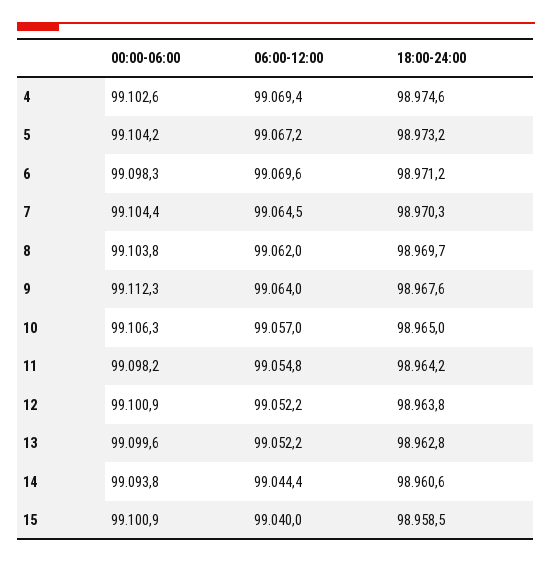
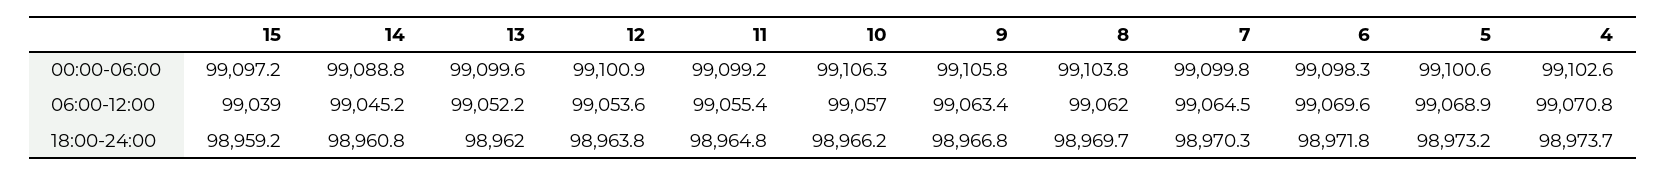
06:00-12:00, 4: 99069.4 -> 99070.8
18:00-24:00, 4: 98974.6 -> 98973.7
00:00-06:00, 5: 99104.2 -> 99100.6
06:00-12:00, 5: 99067.2 -> 99068.9
18:00-24:00, 6: 98971.2 -> 98971.8
00:00-06:00, 7: 99104.4 -> 99099.8
00:00-06:00, 9: 99112.3 -> 99105.8
06:00-12:00, 9: 99064 -> 99063.4
18:00-24:00, 9: 98967.6 -> 98966.8
18:00-24:00, 10: 98965 -> 98966.2
00:00-06:00, 11: 99098.2 -> 99099.2
06:00-12:00, 11: 99054.8 -> 99055.4
18:00-24:00, 11: 98964.2 -> 98964.8
06:00-12:00, 12: 99052.2 -> 99053.6
18:00-24:00, 13: 98962.8 -> 98962
00:00-06:00, 14: 99093.8 -> 99088.8
06:00-12:00, 14: 99044.4 -> 99045.2
18:00-24:00, 14: 98960.6 -> 98960.8
00:00-06:00, 15: 99100.9 -> 99097.2
06:00-12:00, 15: 99040 -> 99039
18:00-24:00, 15: 98958.5 -> 98959.2

